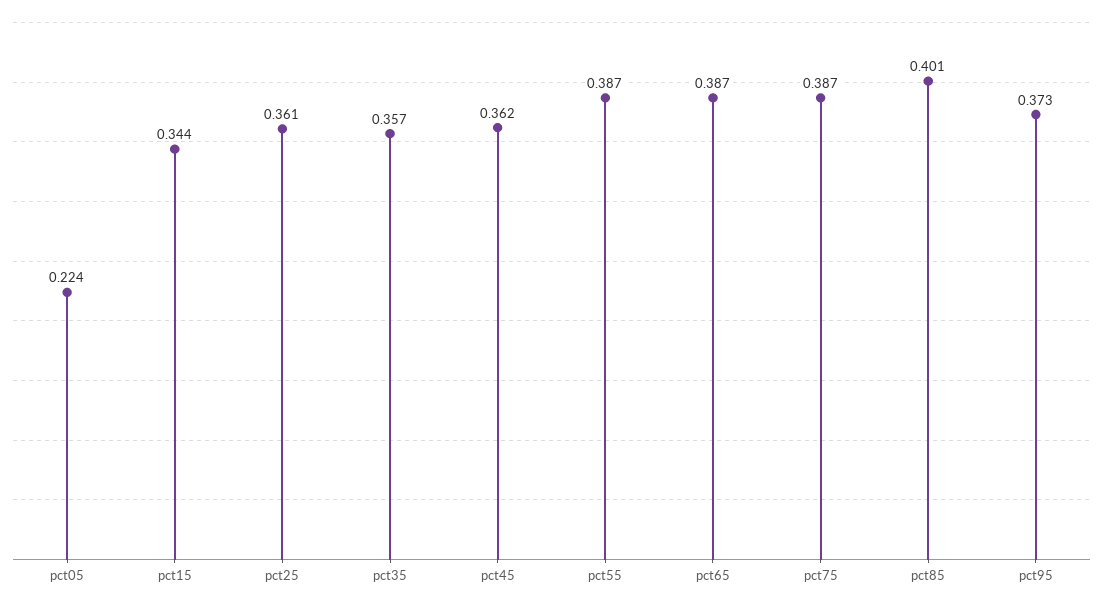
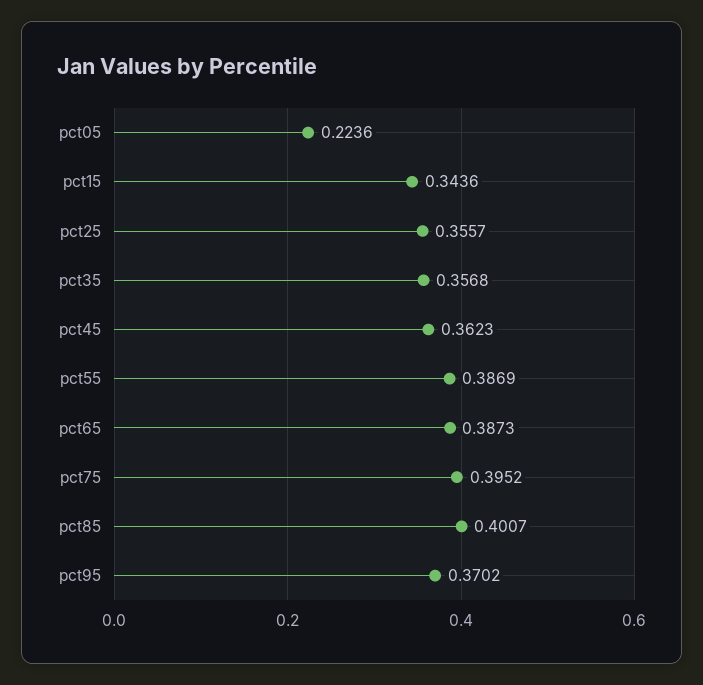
pct25: 0.361 -> 0.3557
pct75: 0.387 -> 0.3952
pct95: 0.373 -> 0.3702

